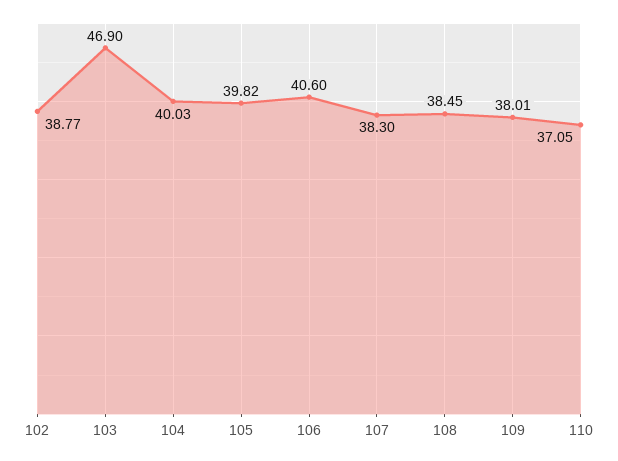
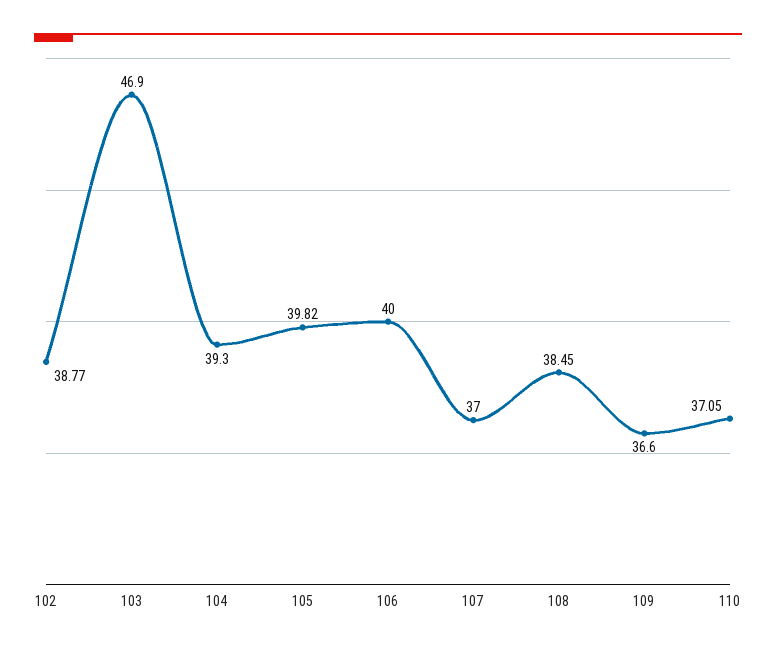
104: 40.03 -> 39.3
106: 40.6 -> 40
107: 38.3 -> 37
109: 38.01 -> 36.6

